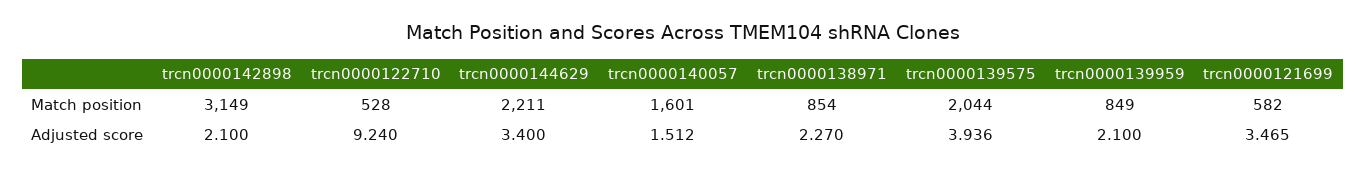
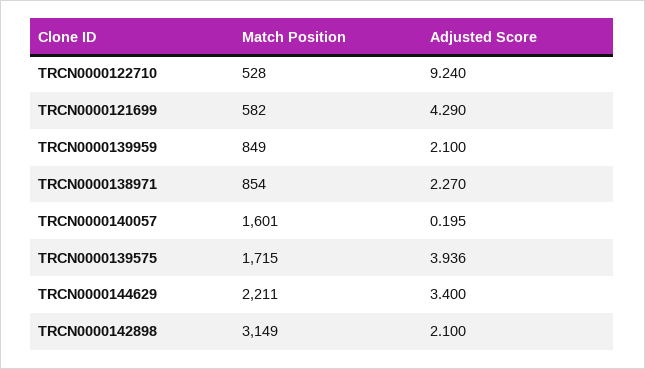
trcn0000139575, Match position: 2044 -> 1715
trcn0000140057, Adjusted score: 1.512 -> 0.195
trcn0000121699, Adjusted score: 3.465 -> 4.29

